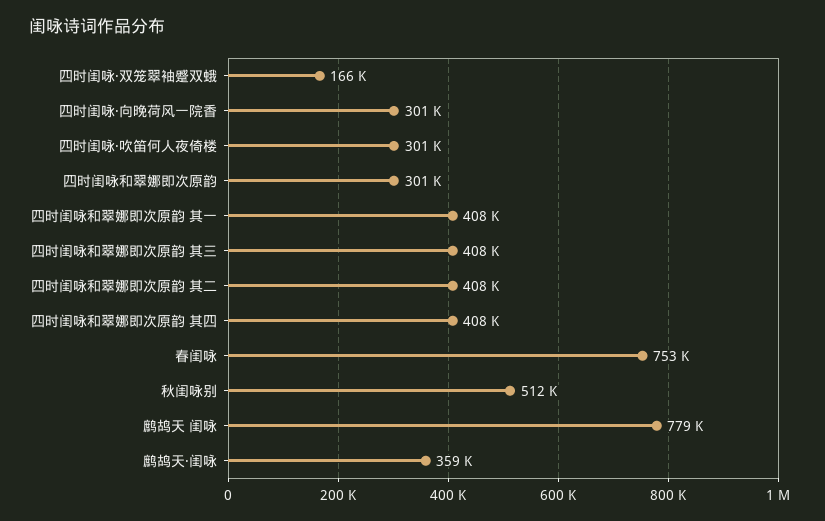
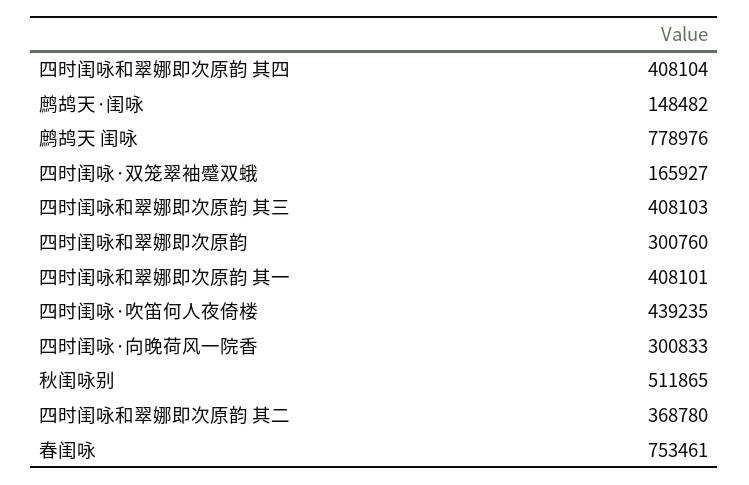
四时闺咏·吹笛何人夜倚楼: 301000 -> 439235
四时闺咏和翠娜即次原韵 其二: 408000 -> 368780
鹧鸪天·闺咏: 359000 -> 148482

